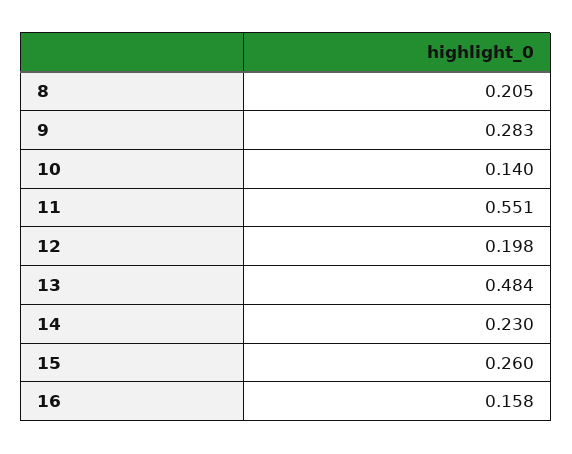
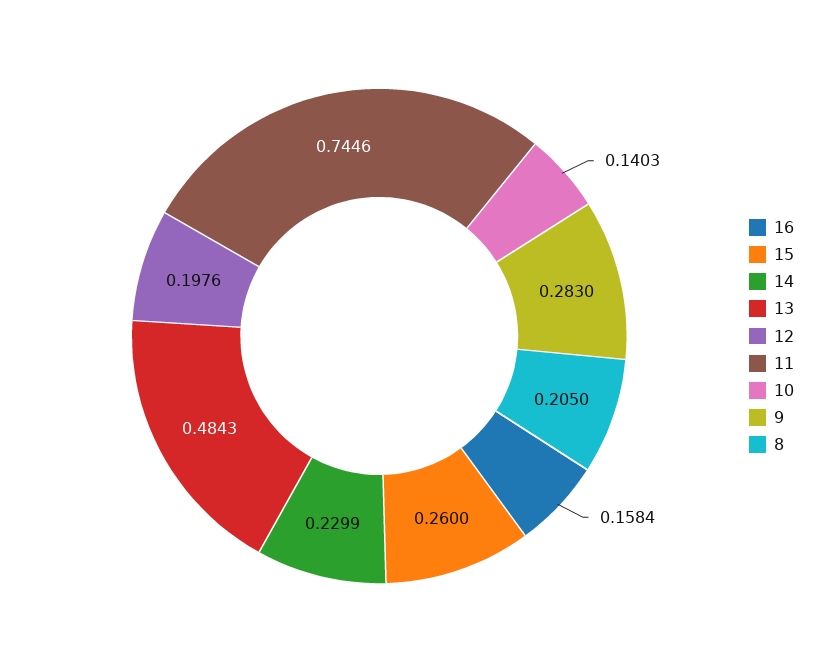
11: 0.551 -> 0.7446

